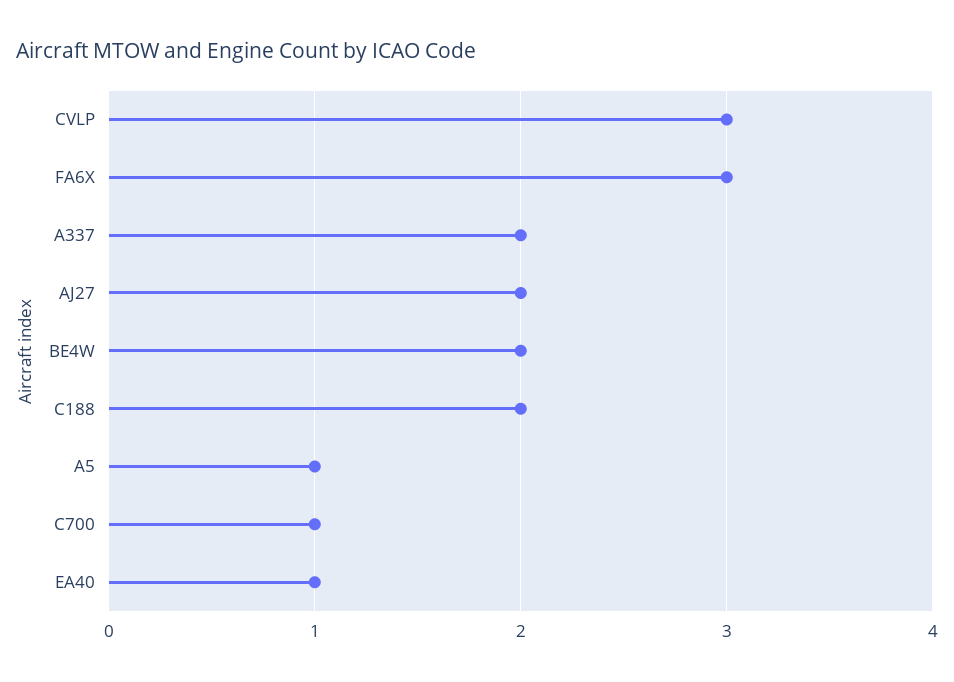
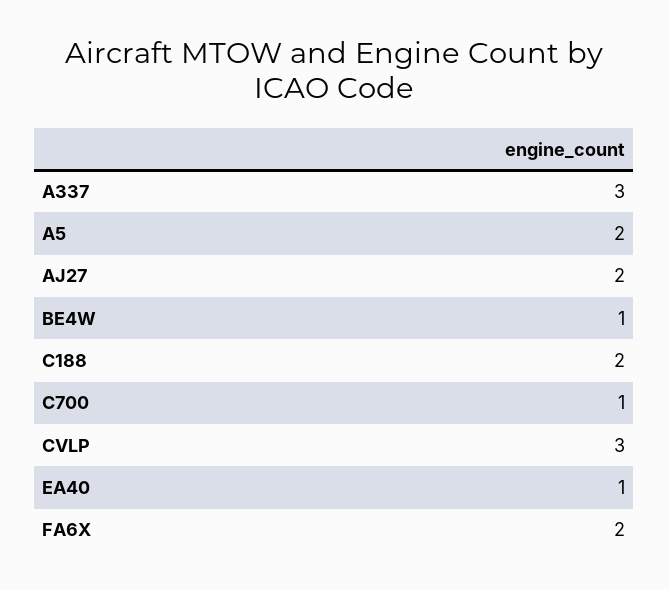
FA6X: 3 -> 2
A337: 2 -> 3
BE4W: 2 -> 1
A5: 1 -> 2

